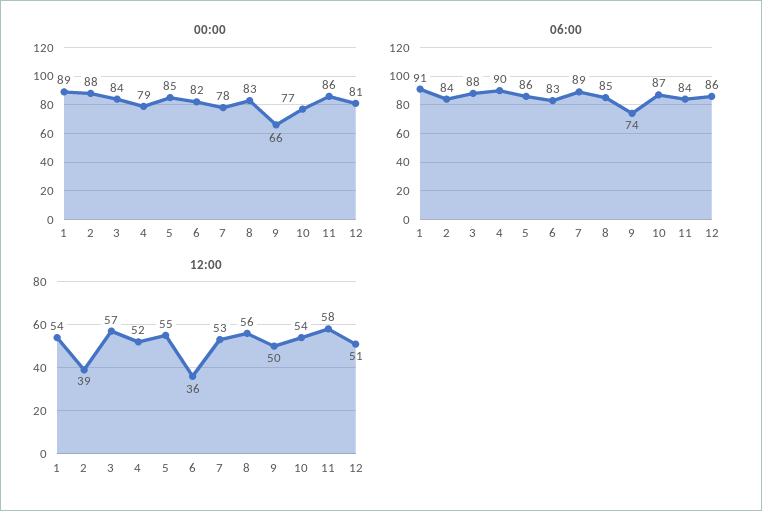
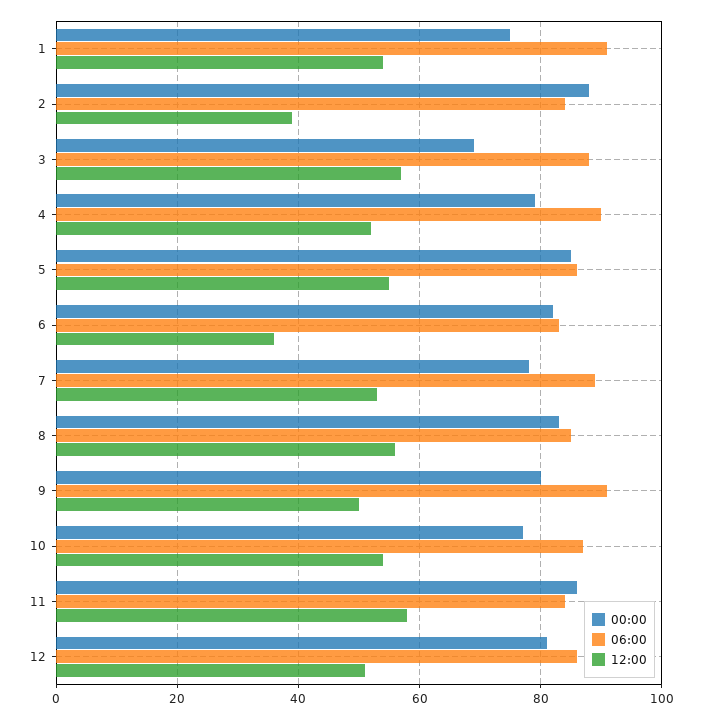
00:00, 1: 89 -> 75
00:00, 3: 84 -> 70
00:00, 9: 66 -> 80
06:00, 9: 74 -> 90

